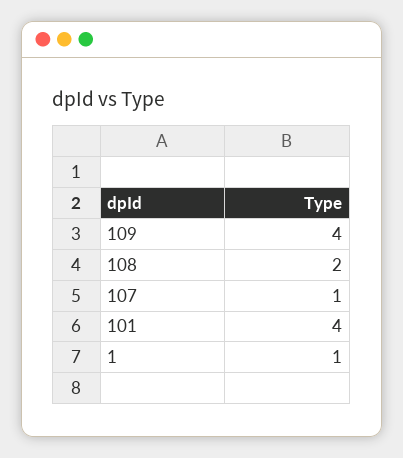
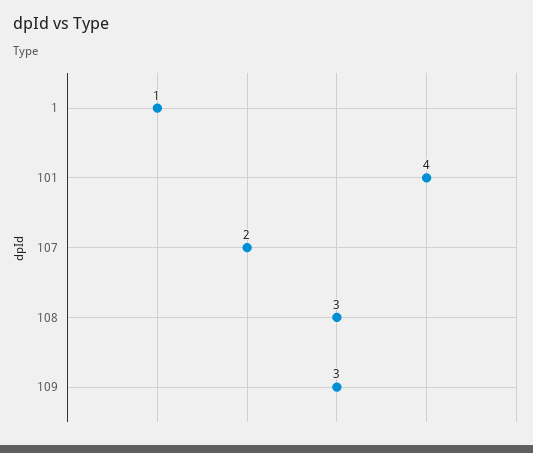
109: 4 -> 3
108: 2 -> 3
107: 1 -> 2

